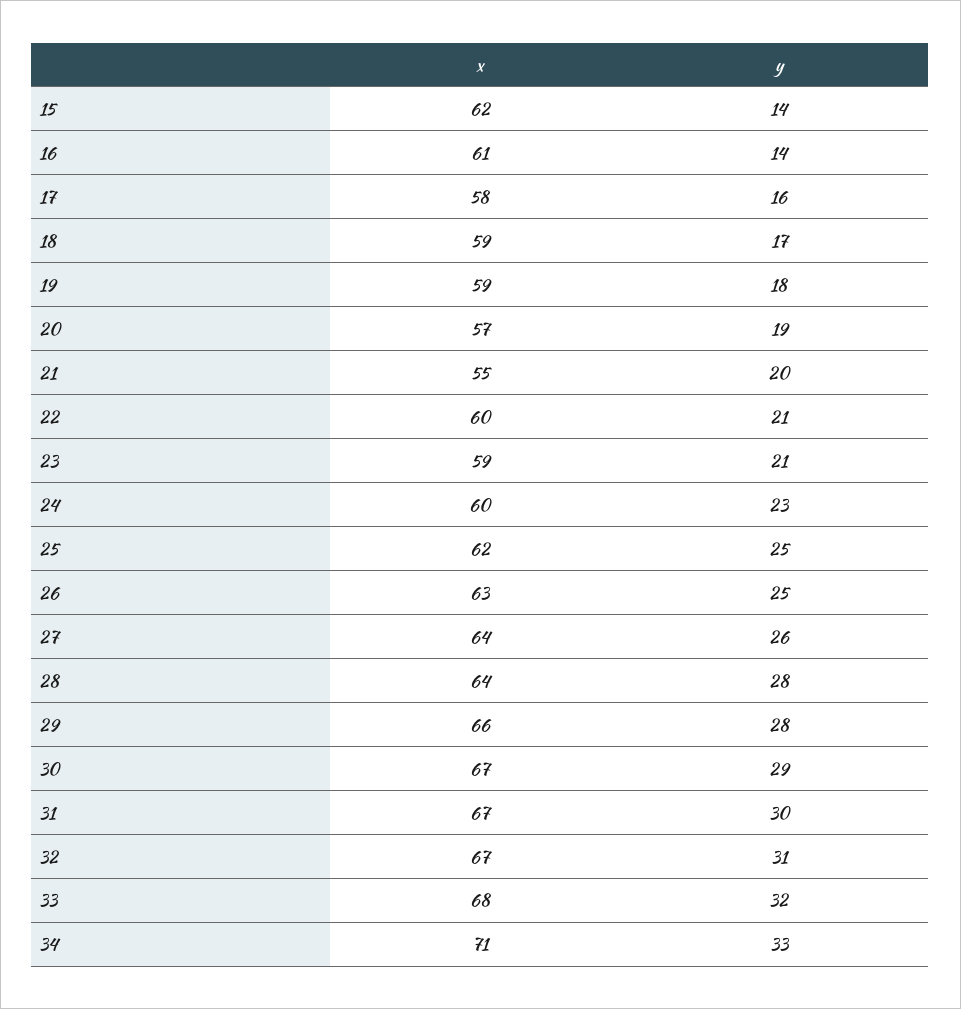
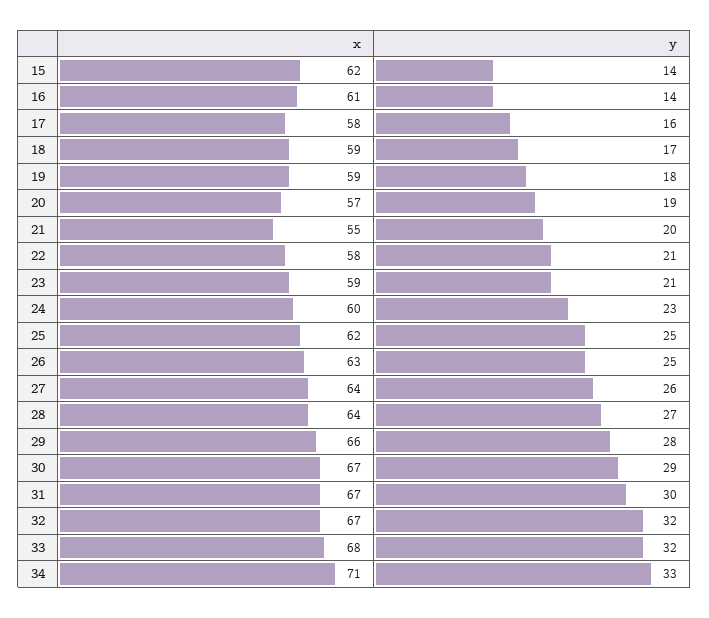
x, 22: 60 -> 58
y, 28: 28 -> 27
y, 32: 31 -> 32

